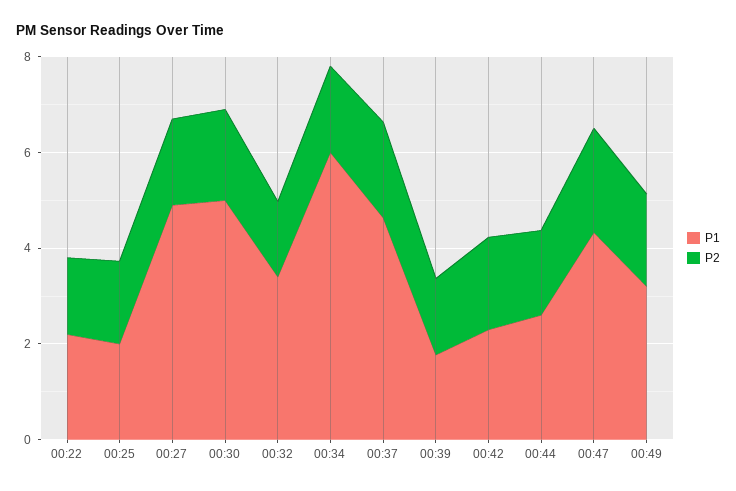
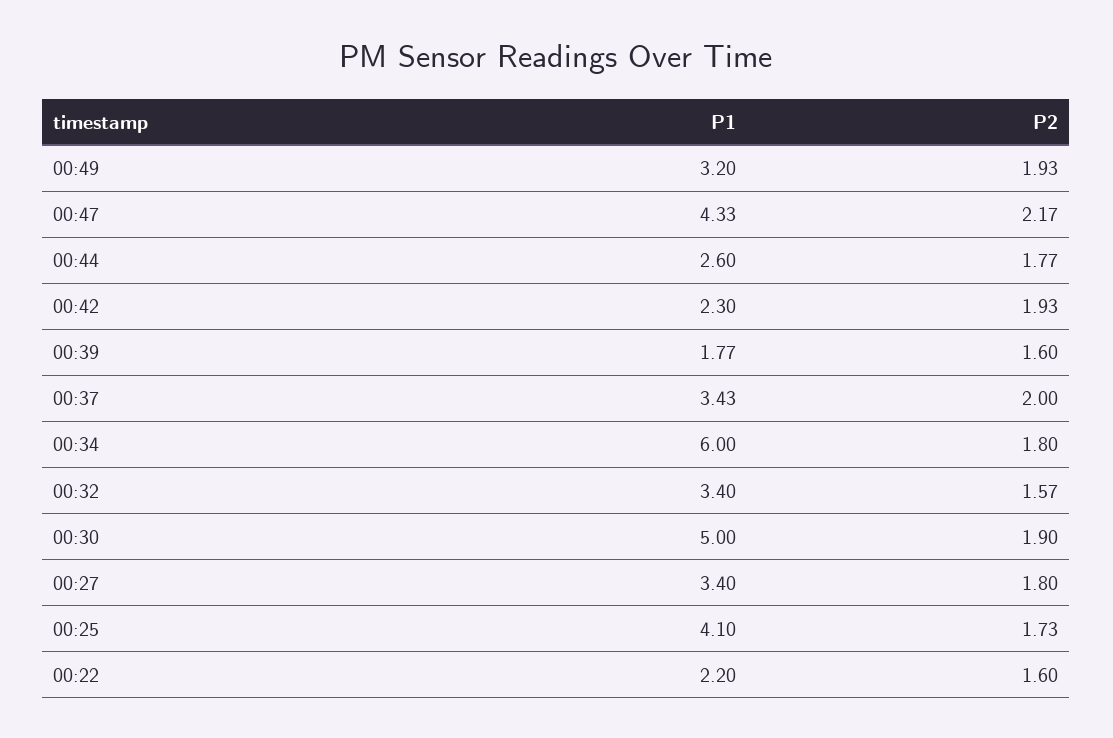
P1, 00:25: 2 -> 4.1
P1, 00:27: 5 -> 3.4
P1, 00:37: 4.5 -> 3.43

